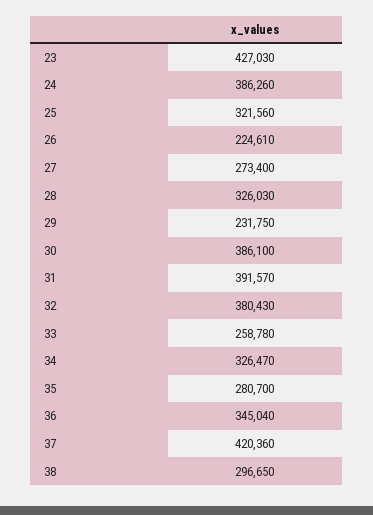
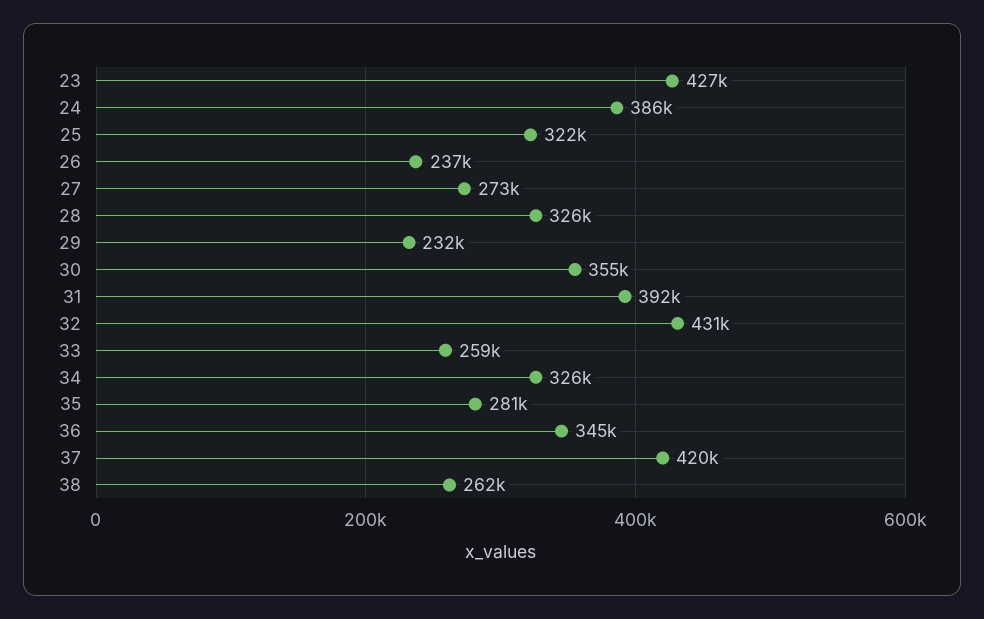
26: 224610 -> 237000
30: 386100 -> 355000
32: 380430 -> 431000
38: 296650 -> 262000

